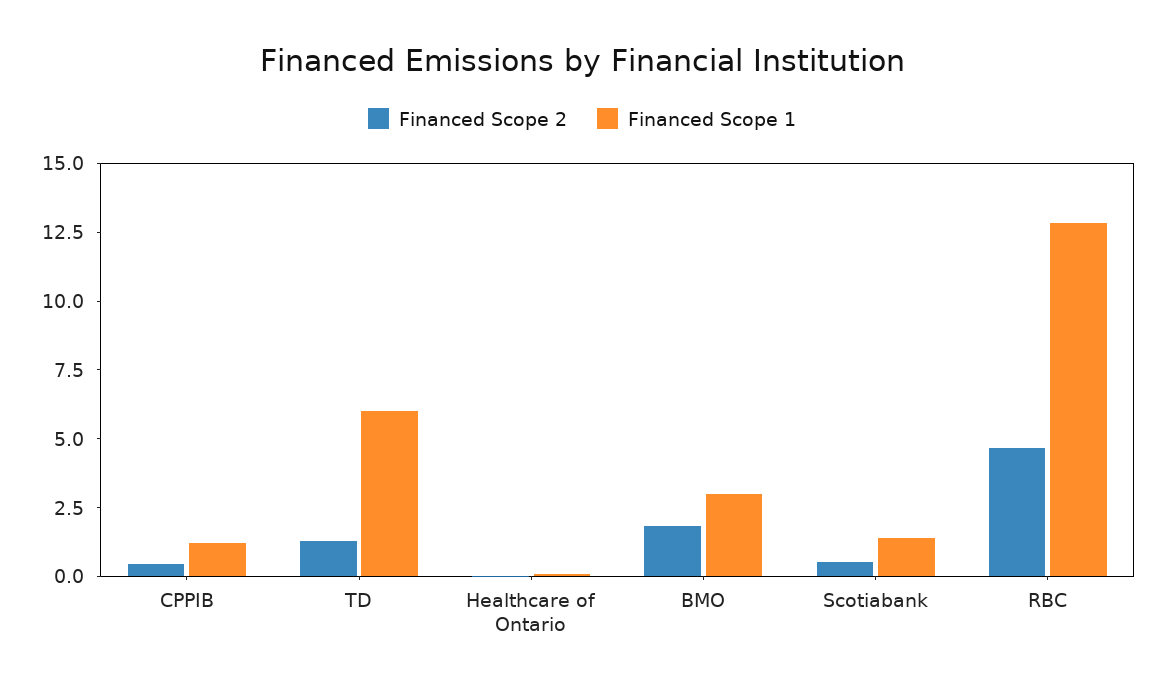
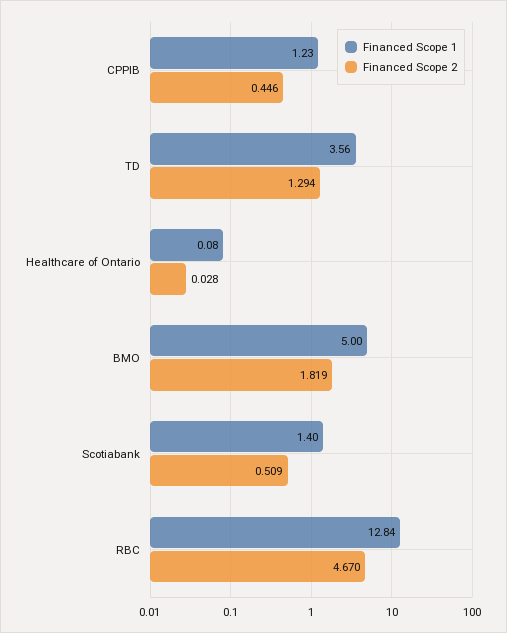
Financed Scope 1, TD: 6 -> 3.56
Financed Scope 1, BMO: 3 -> 5

